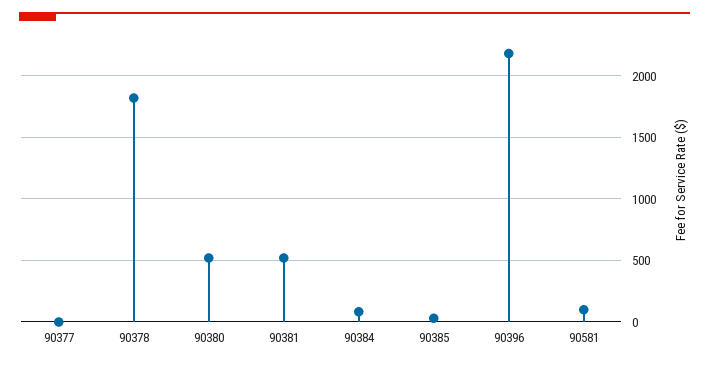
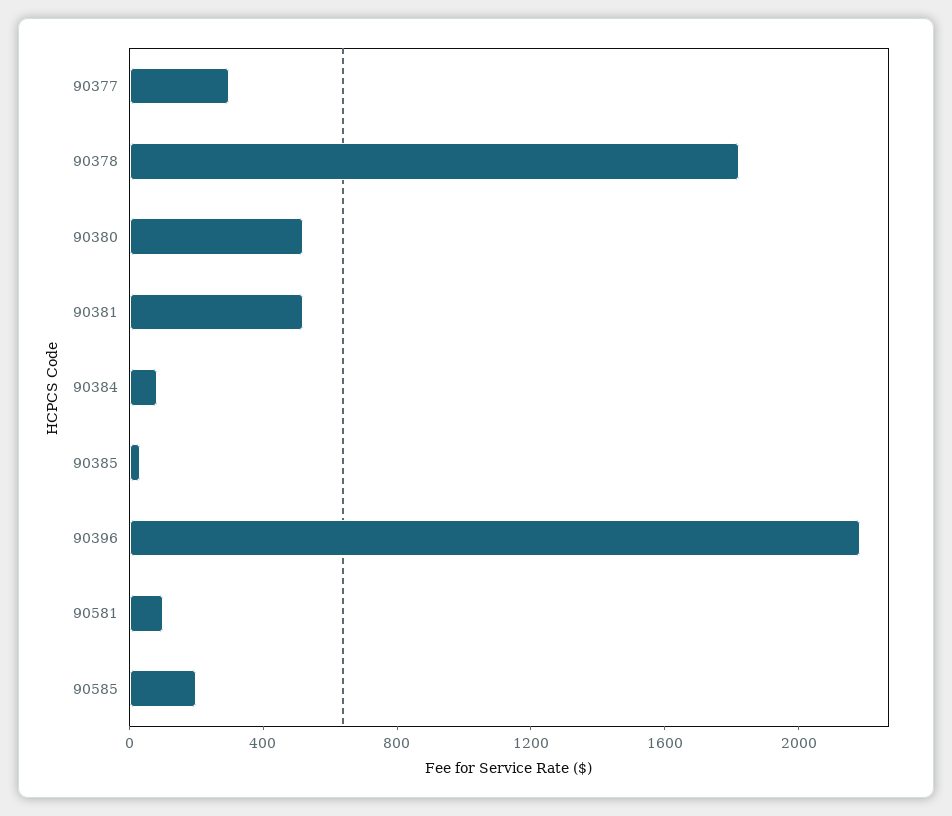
90377: 0 -> 300
90585: none -> 200

